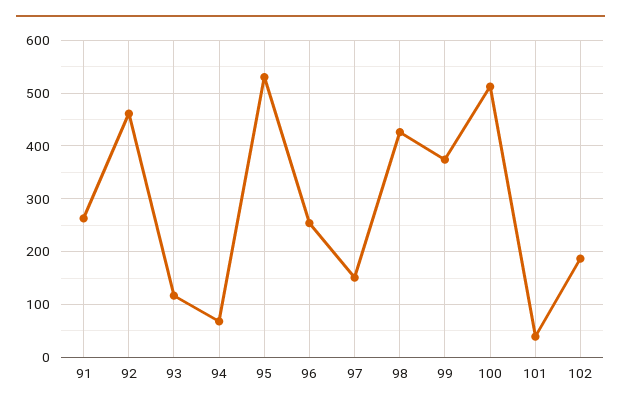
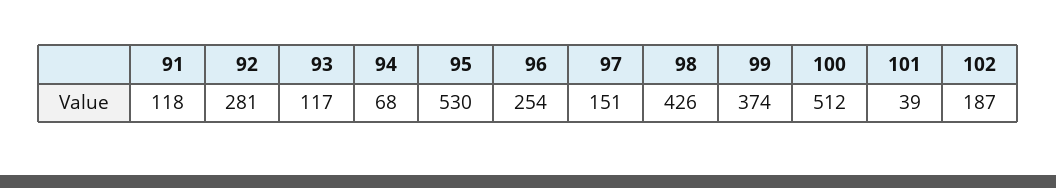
91: 260 -> 118
92: 460 -> 281

